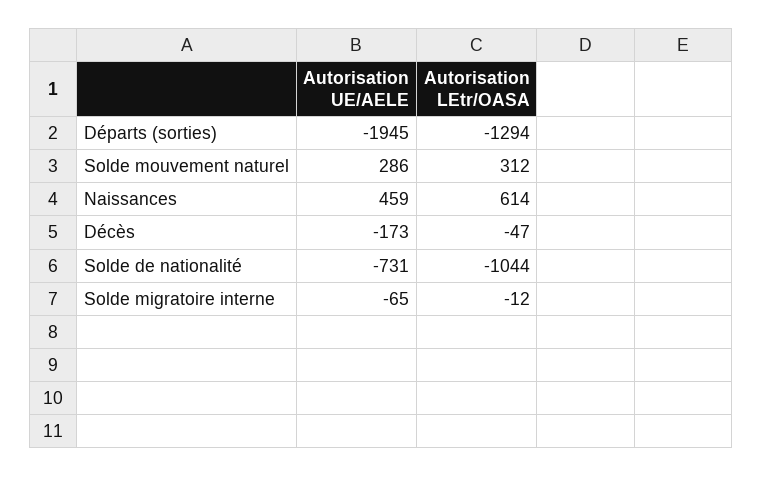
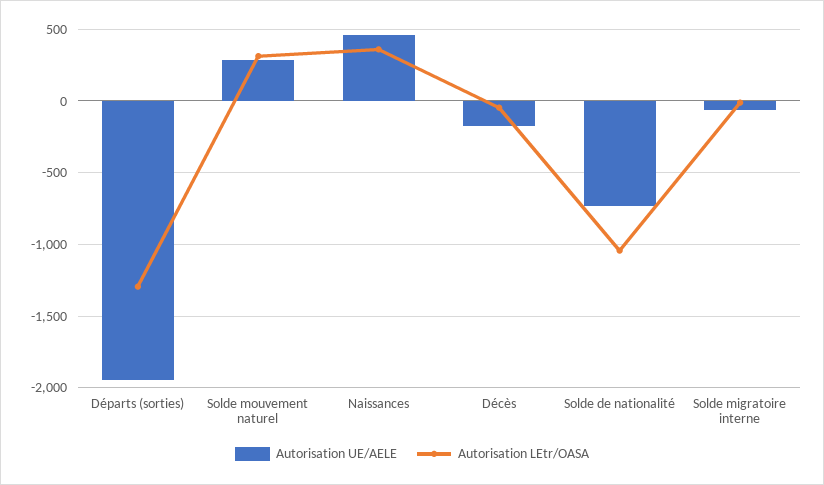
Autorisation LEtr/OASA, Naissances: 614 -> 350

